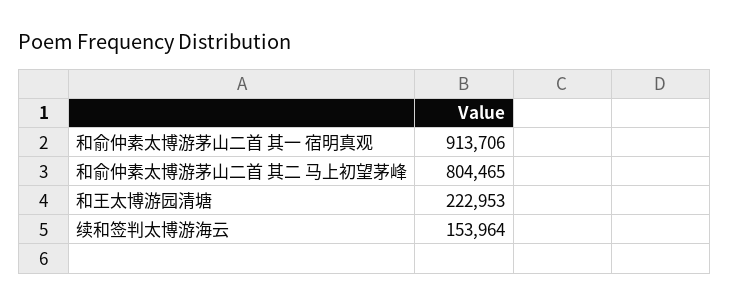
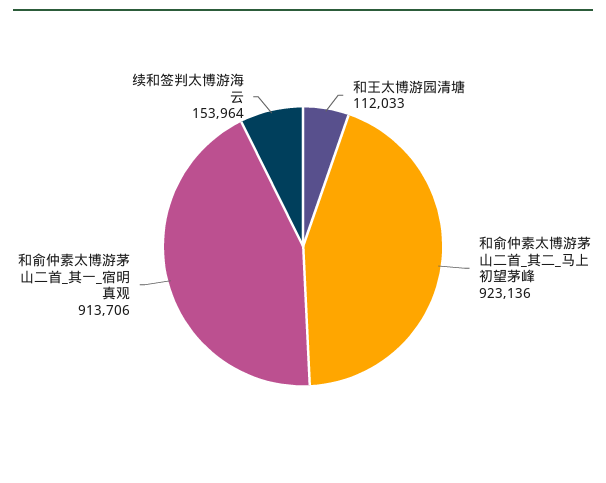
和俞仲素太博游茅山二首 其二 马上初望茅峰: 804465 -> 923136
和王太博游园清塘: 222953 -> 112033

